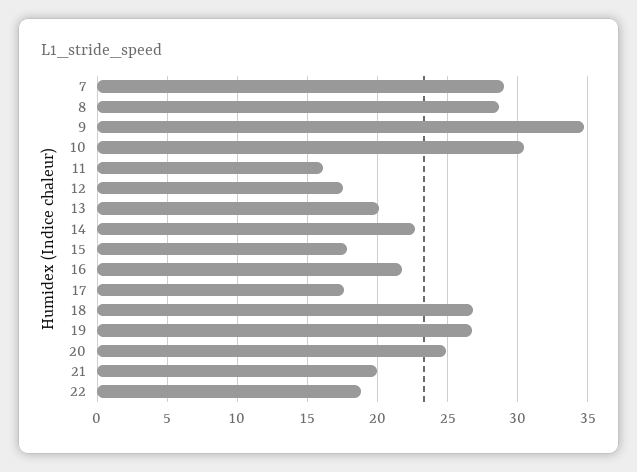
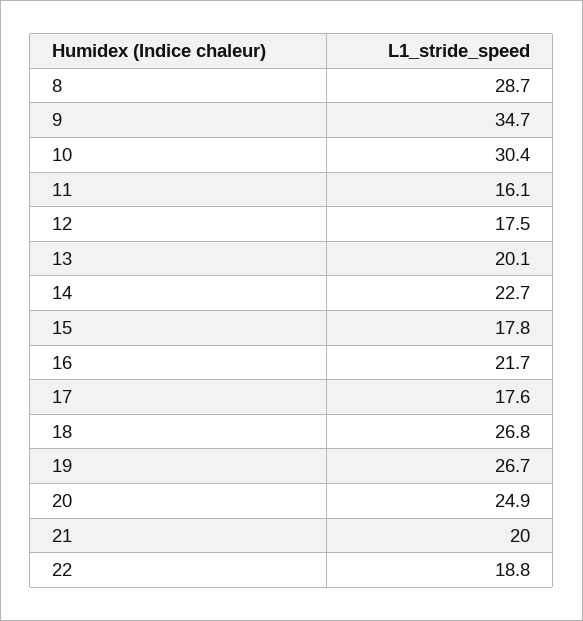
7: 29 -> none

